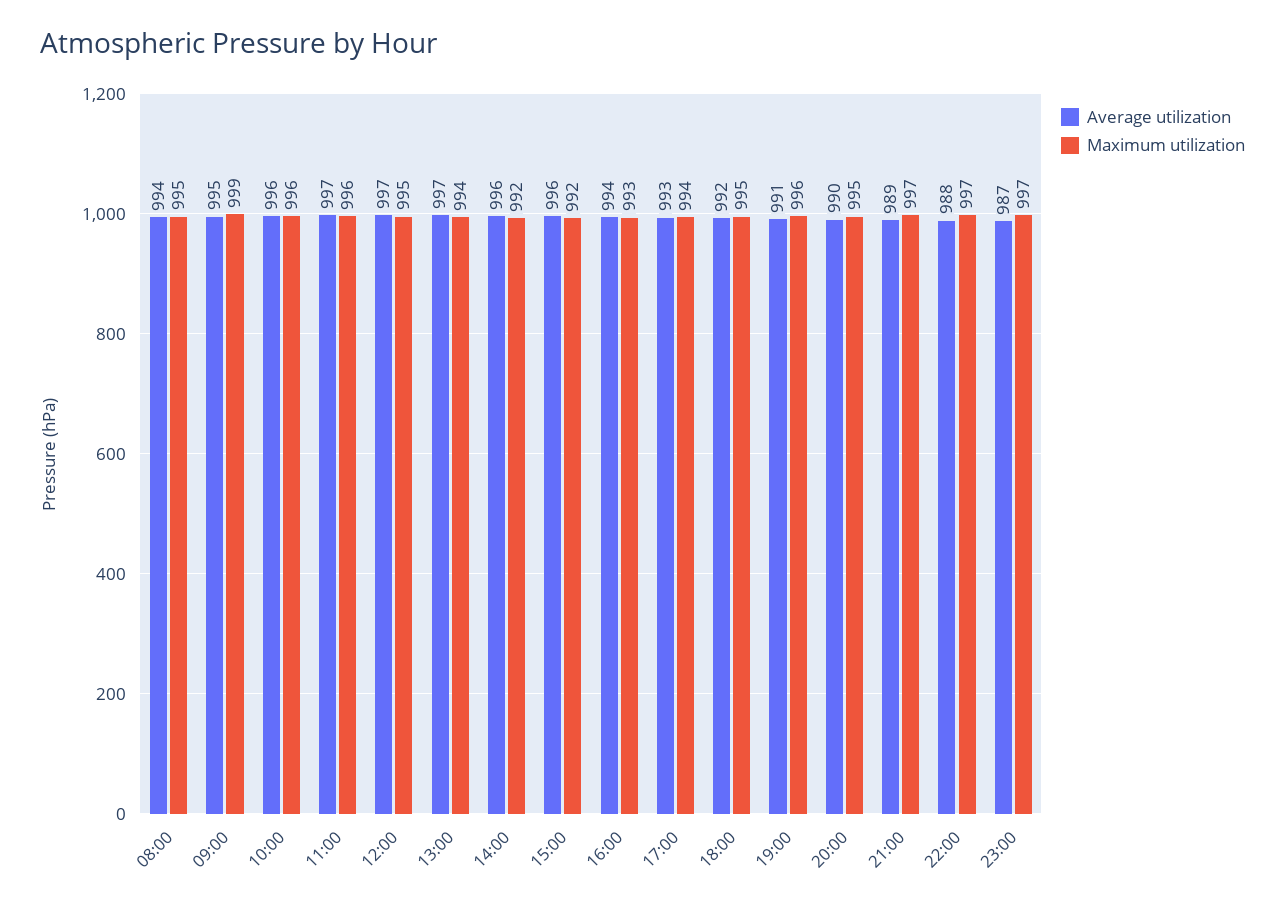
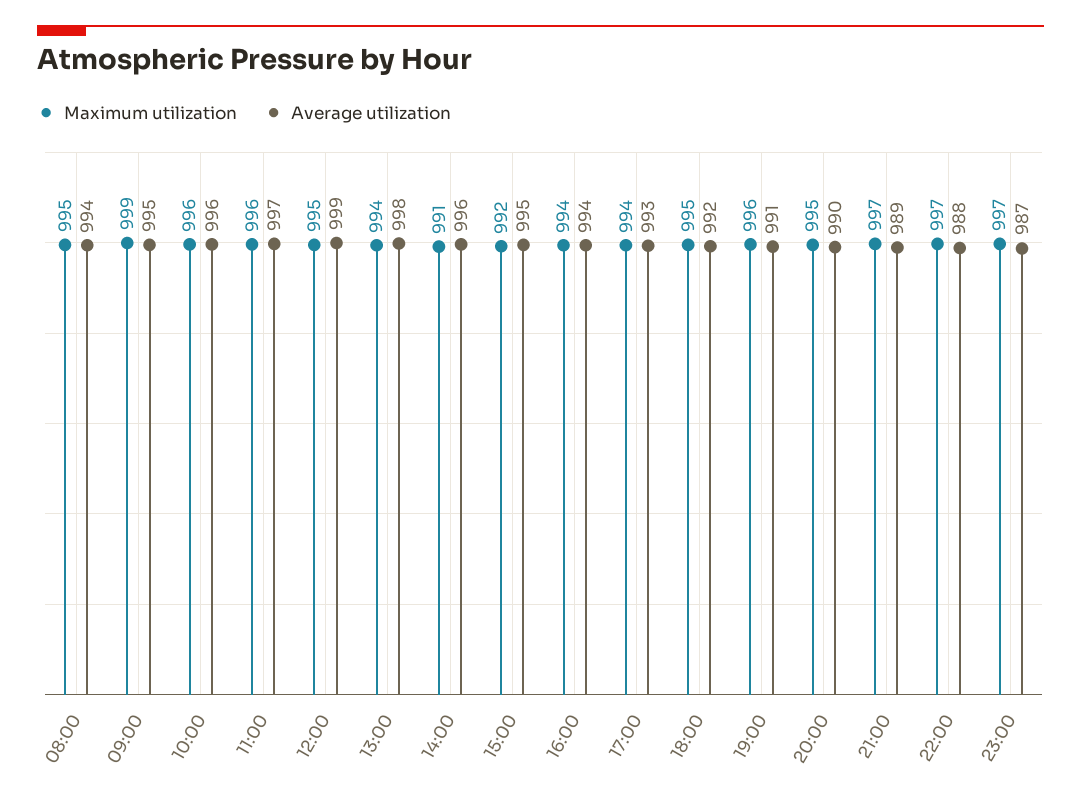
Average utilization, 12:00: 997 -> 999
Average utilization, 13:00: 997 -> 998
Maximum utilization, 14:00: 992 -> 991
Average utilization, 15:00: 996 -> 995
Maximum utilization, 16:00: 993 -> 994

